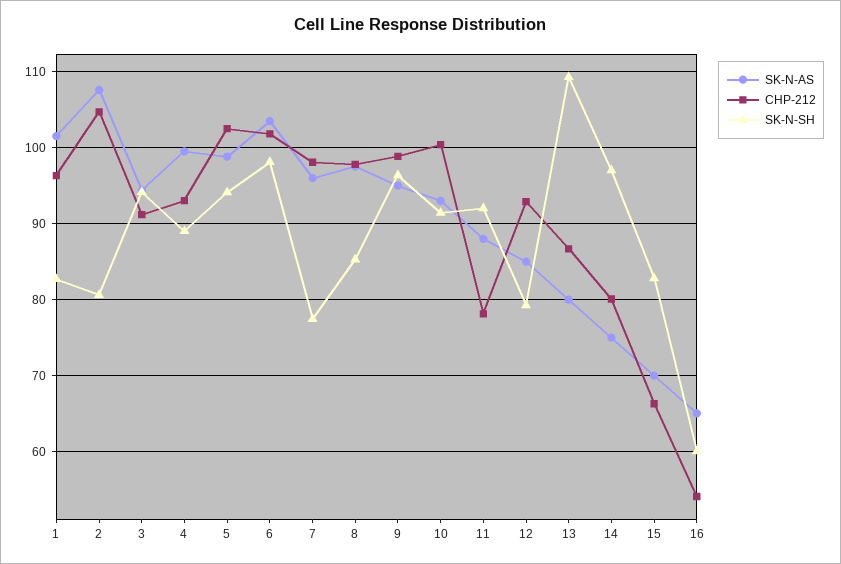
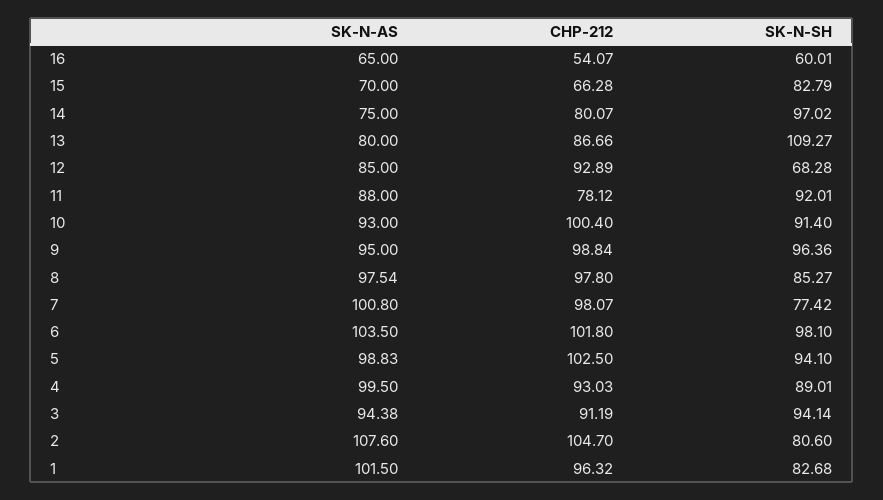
SK-N-AS, 7: 96 -> 100.8
SK-N-SH, 12: 79 -> 68.28

